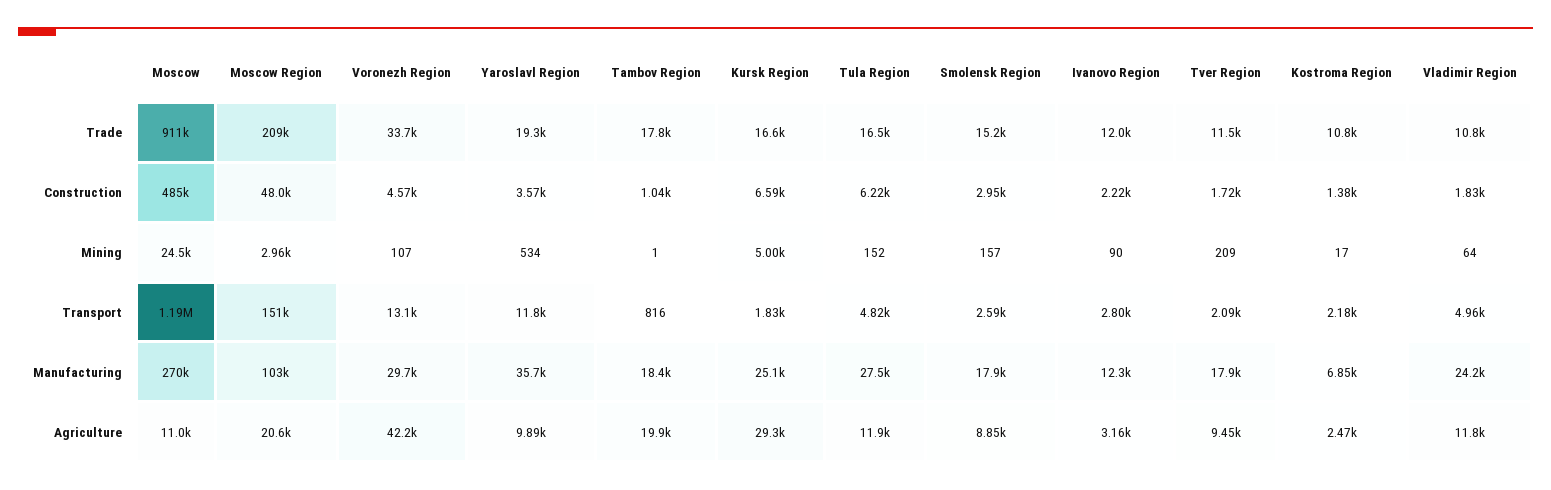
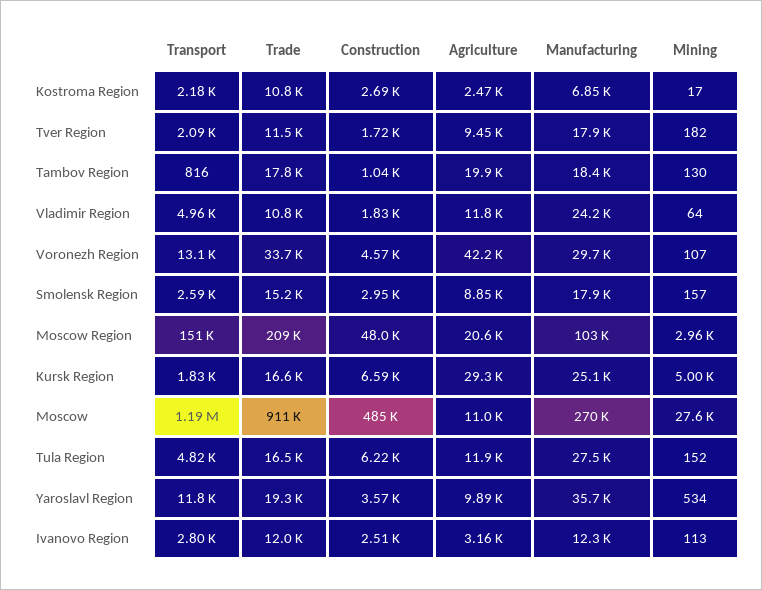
Ivanovo Region, Construction: 2220 -> 2510
Kostroma Region, Construction: 1380 -> 2690
Moscow, Mining: 24500 -> 27600
Tambov Region, Mining: 1 -> 130
Ivanovo Region, Mining: 90 -> 113
Tver Region, Mining: 209 -> 182

